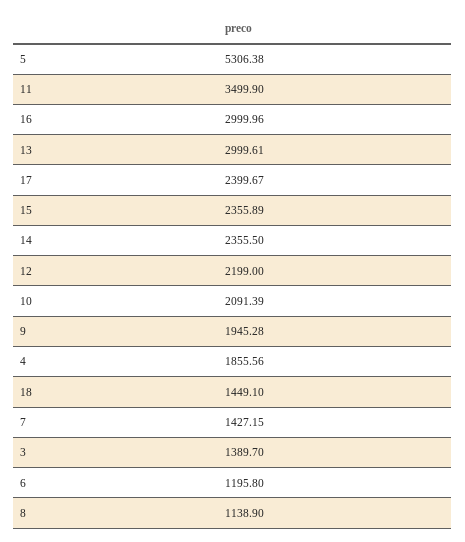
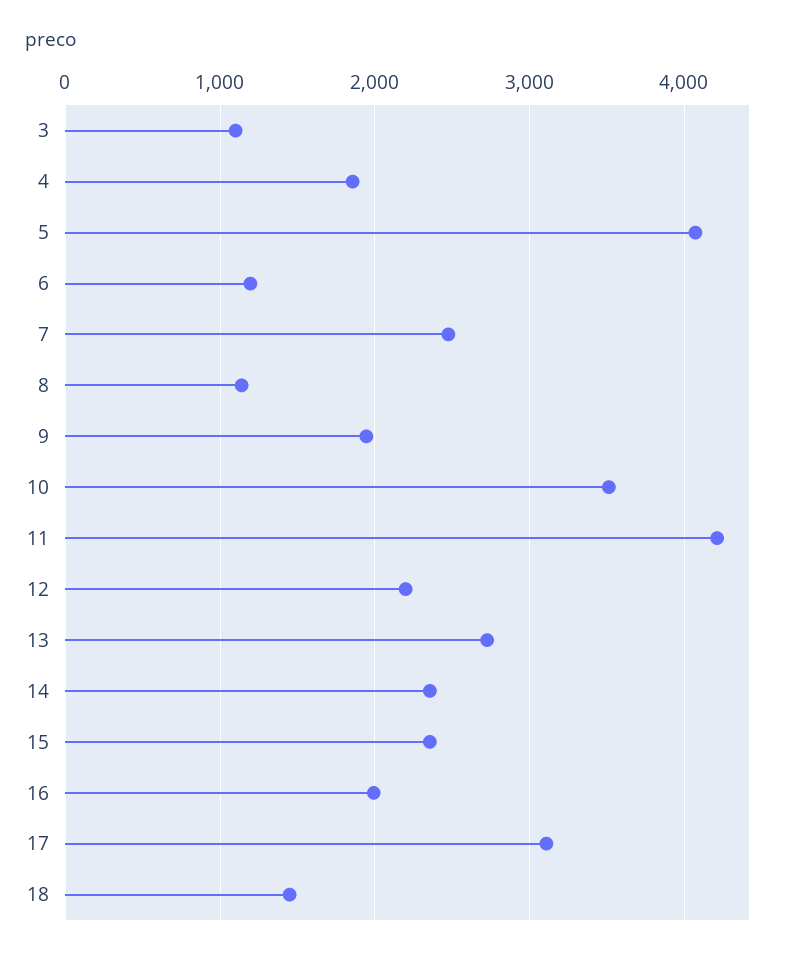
5: 5306.38 -> 4100
11: 3499.9 -> 4200
16: 2999.96 -> 2000
13: 2999.61 -> 2700
17: 2399.67 -> 3100
10: 2091.39 -> 3500
7: 1427.15 -> 2500
3: 1389.7 -> 1100

